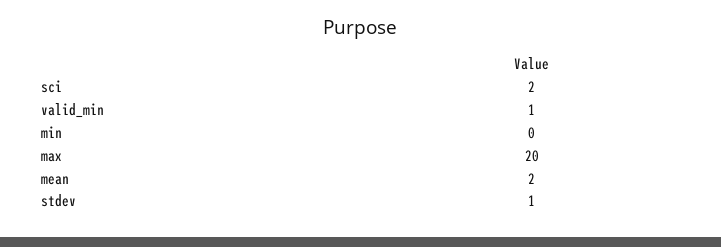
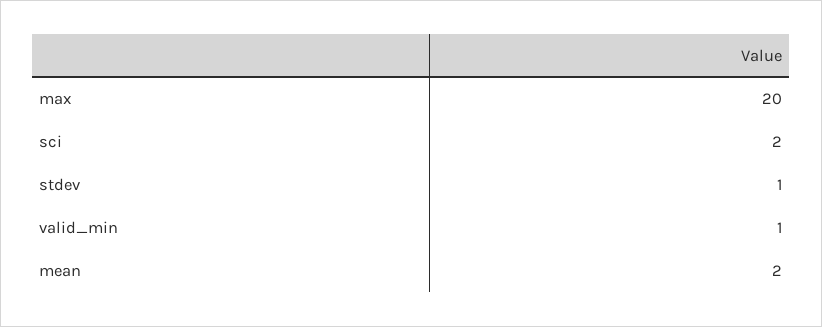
min: 0 -> none

